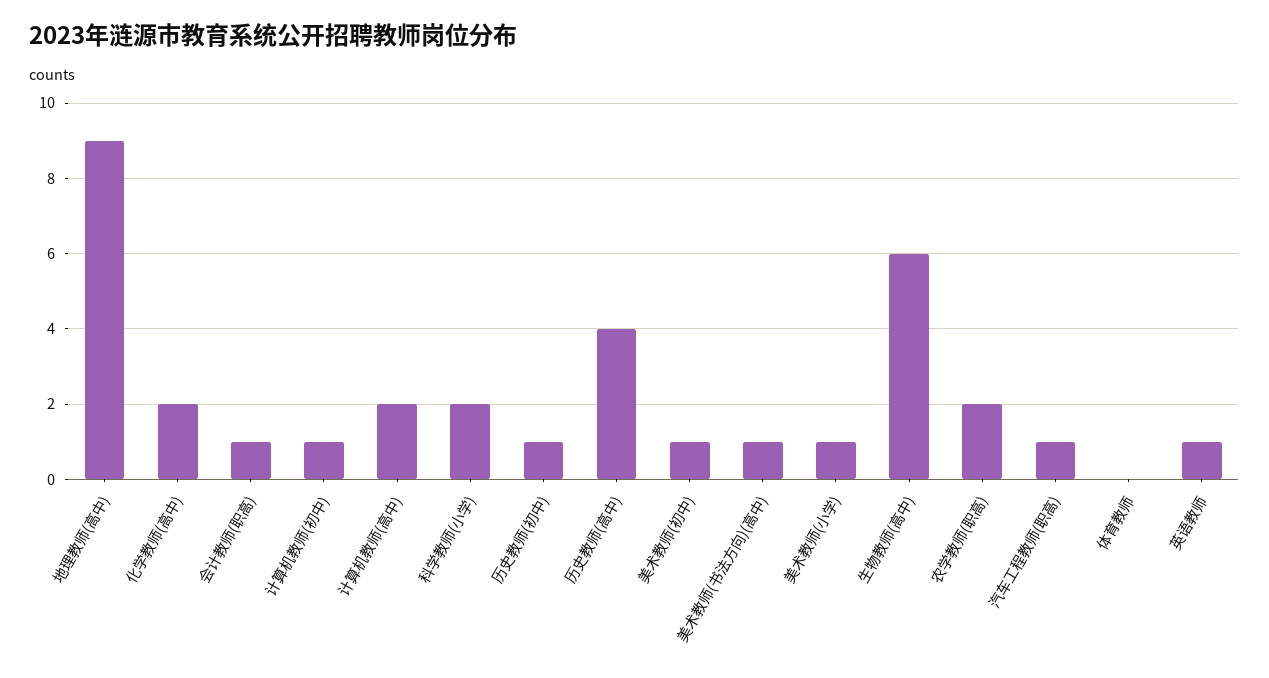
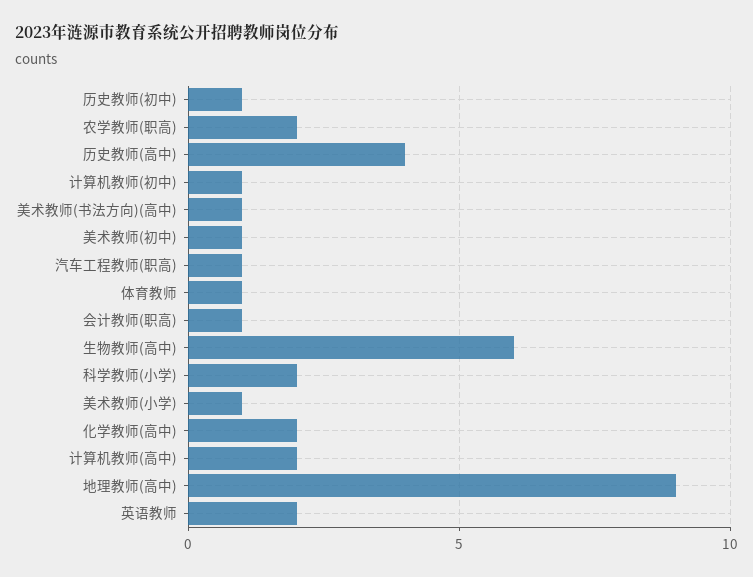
体育教师: 0 -> 1
英语教师: 1 -> 2

